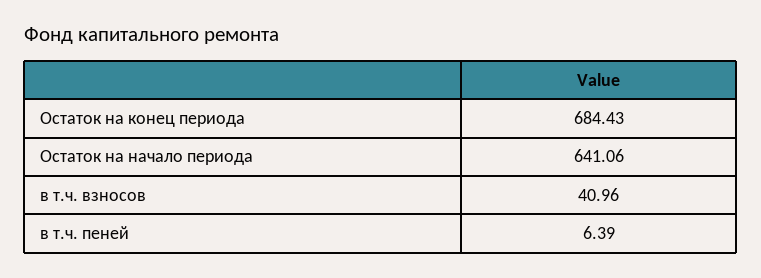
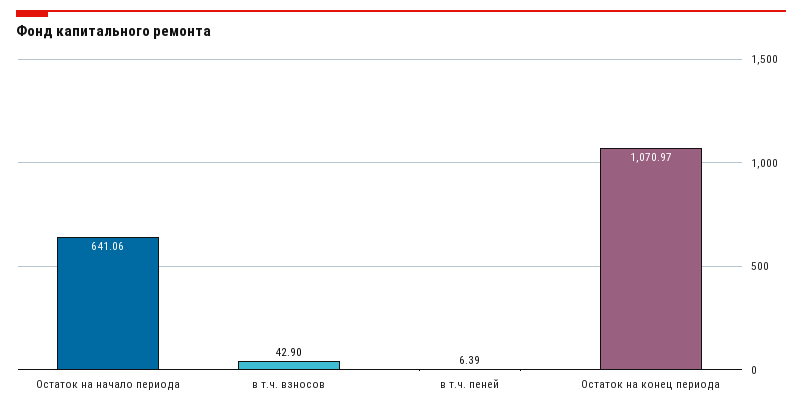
Остаток на конец периода: 684.43 -> 1070.97
в т.ч. взносов: 40.96 -> 42.9

